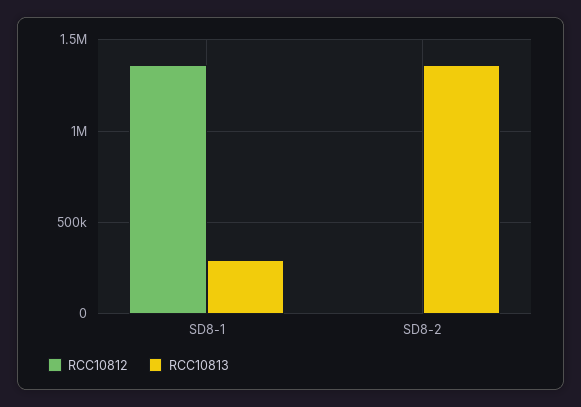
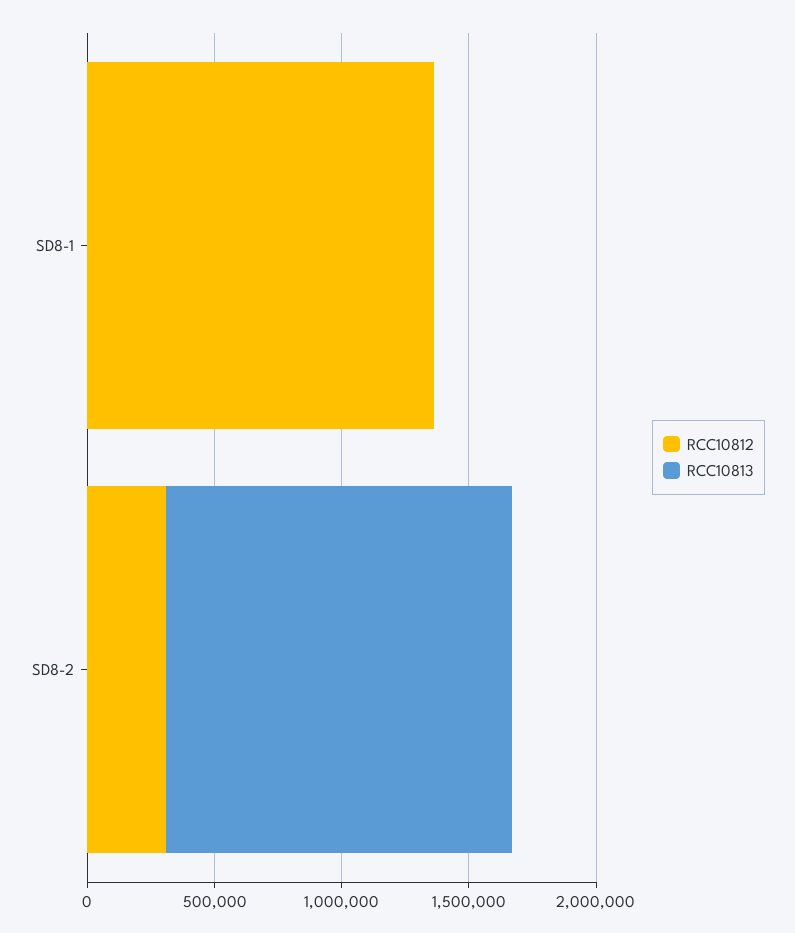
RCC10813, SD8-1: 300000 -> 0
RCC10812, SD8-2: 0 -> 300000

